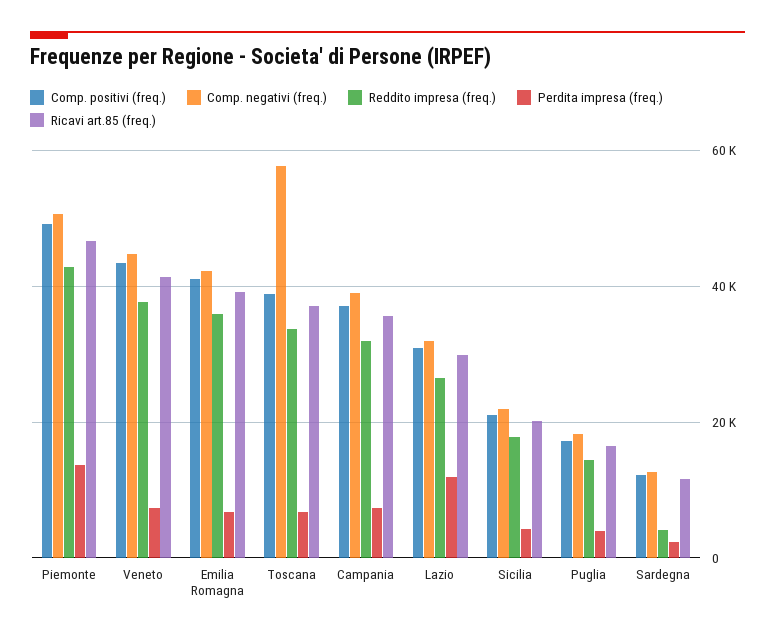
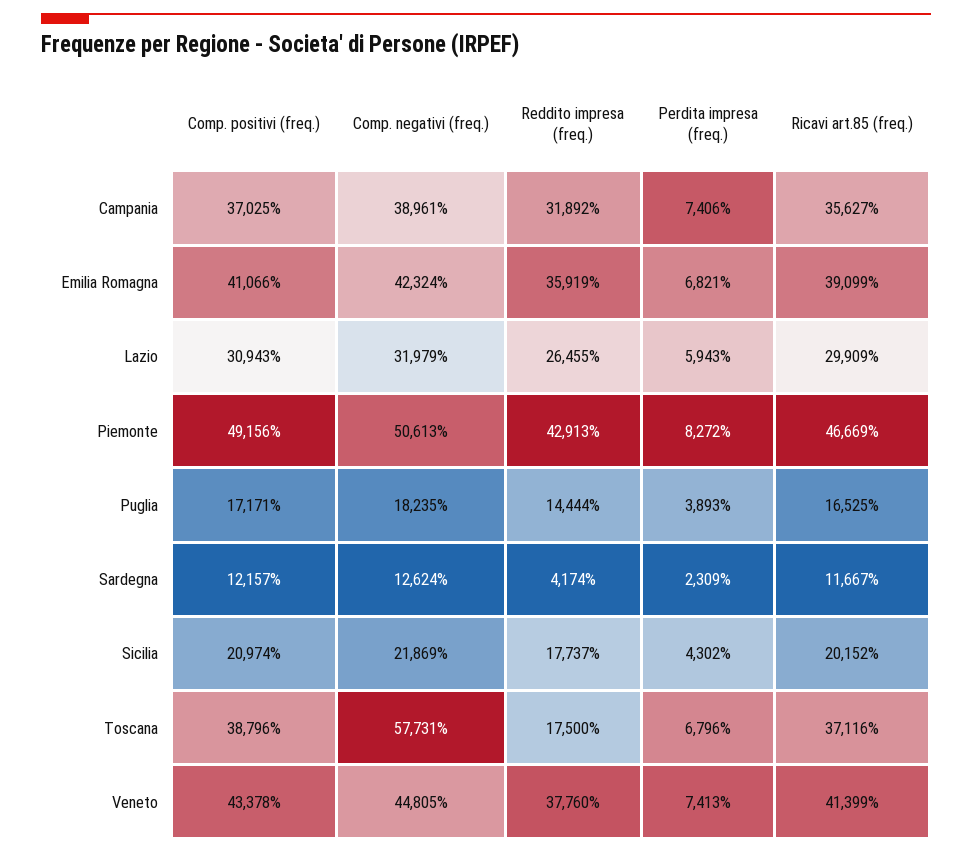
Perdita impresa (freq.), Piemonte: 14000 -> 8272
Reddito impresa (freq.), Toscana: 34000 -> 17500
Perdita impresa (freq.), Lazio: 12000 -> 5943

